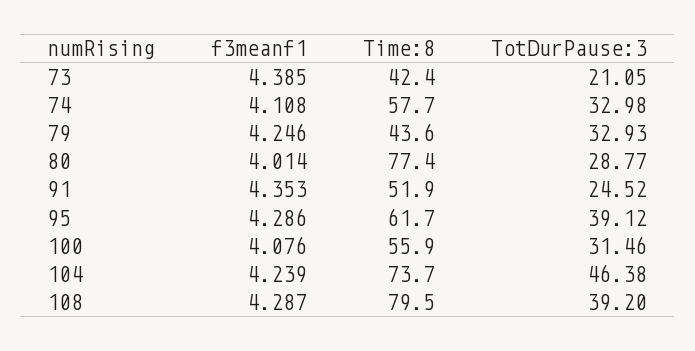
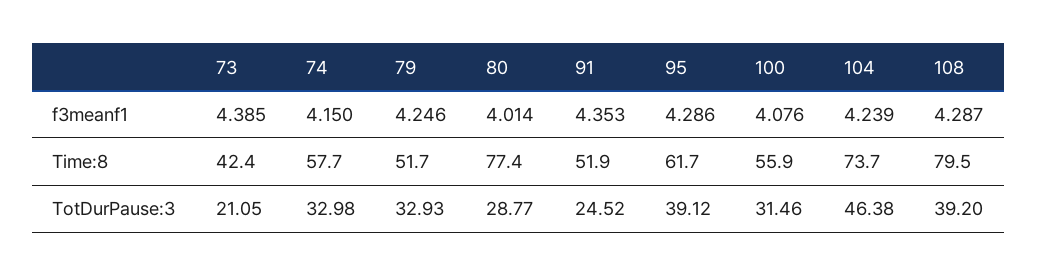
f3meanf1, 74: 4.108 -> 4.15
Time:8, 79: 43.6 -> 51.7

